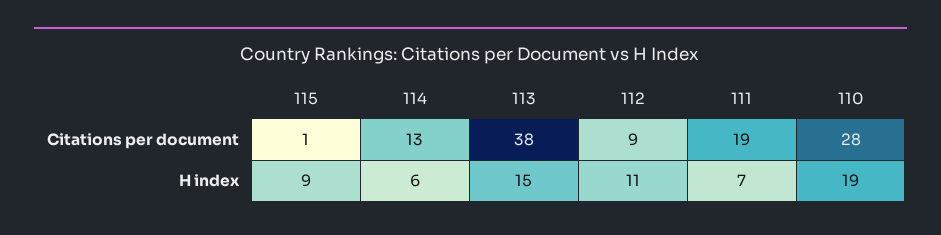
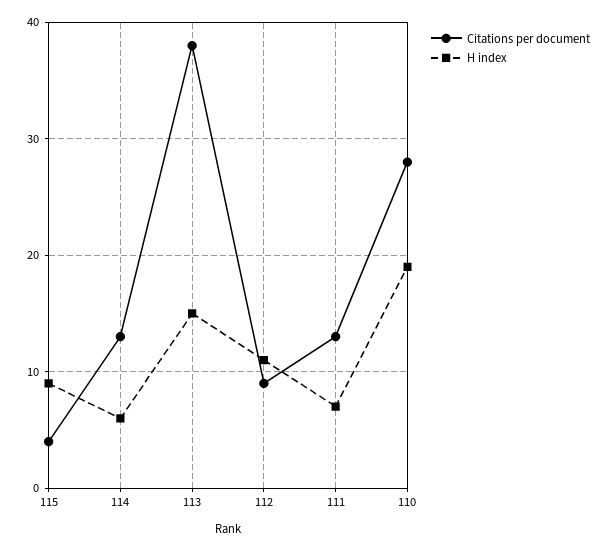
Citations per document, 115: 1 -> 4
Citations per document, 111: 19 -> 13

